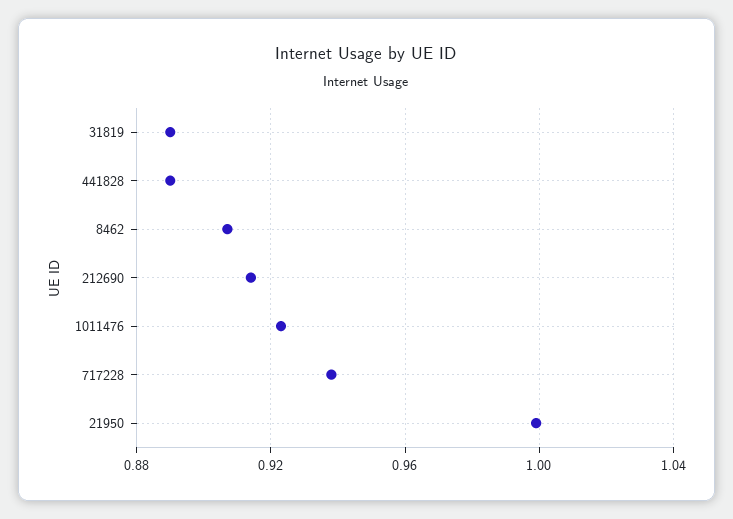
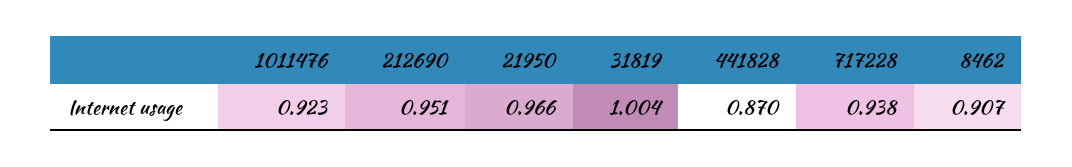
31819: 0.89 -> 1.004
441828: 0.89 -> 0.87
212690: 0.915 -> 0.951
21950: 1 -> 0.966

